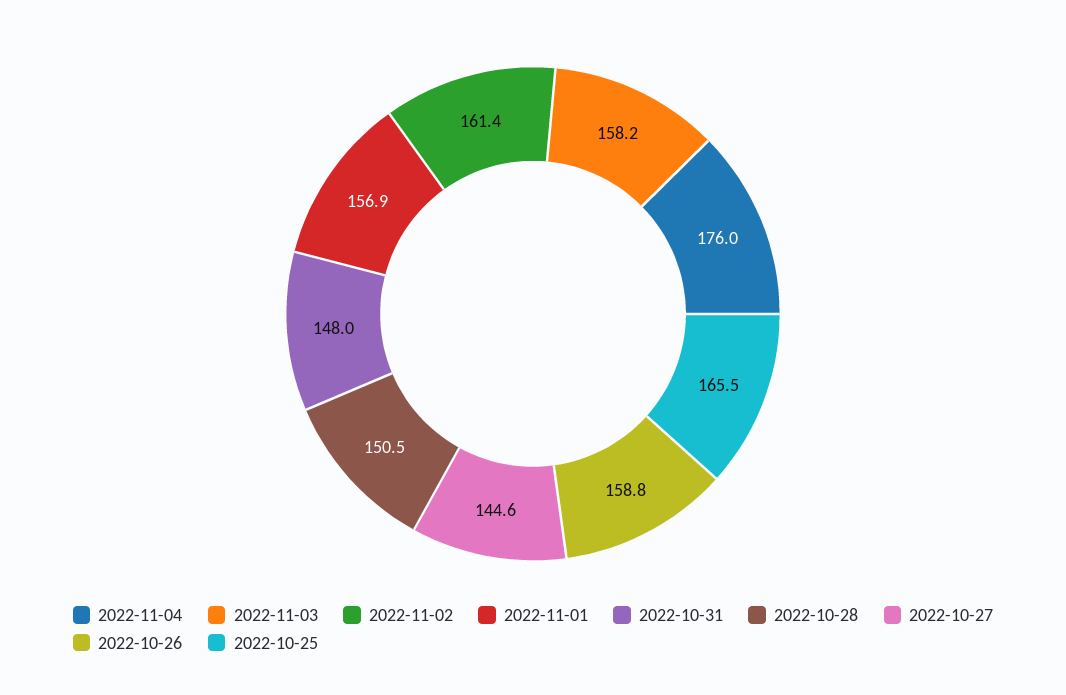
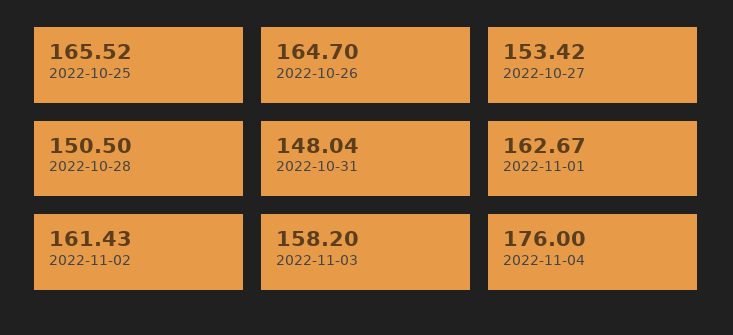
2022-11-01: 156.9 -> 162.67
2022-10-27: 144.6 -> 153.42
2022-10-26: 158.8 -> 164.7

